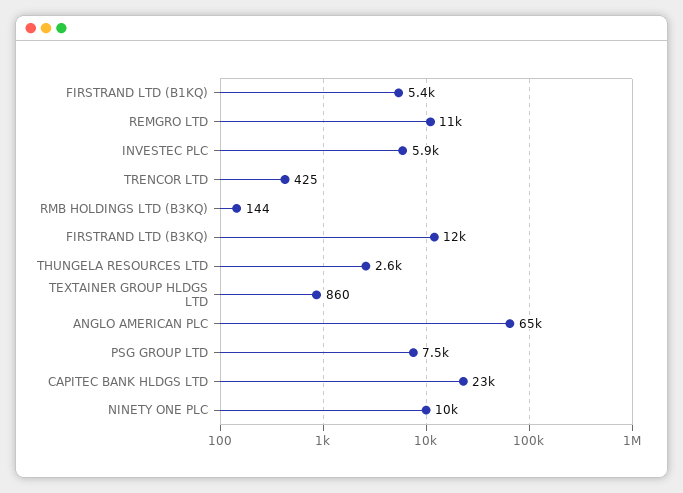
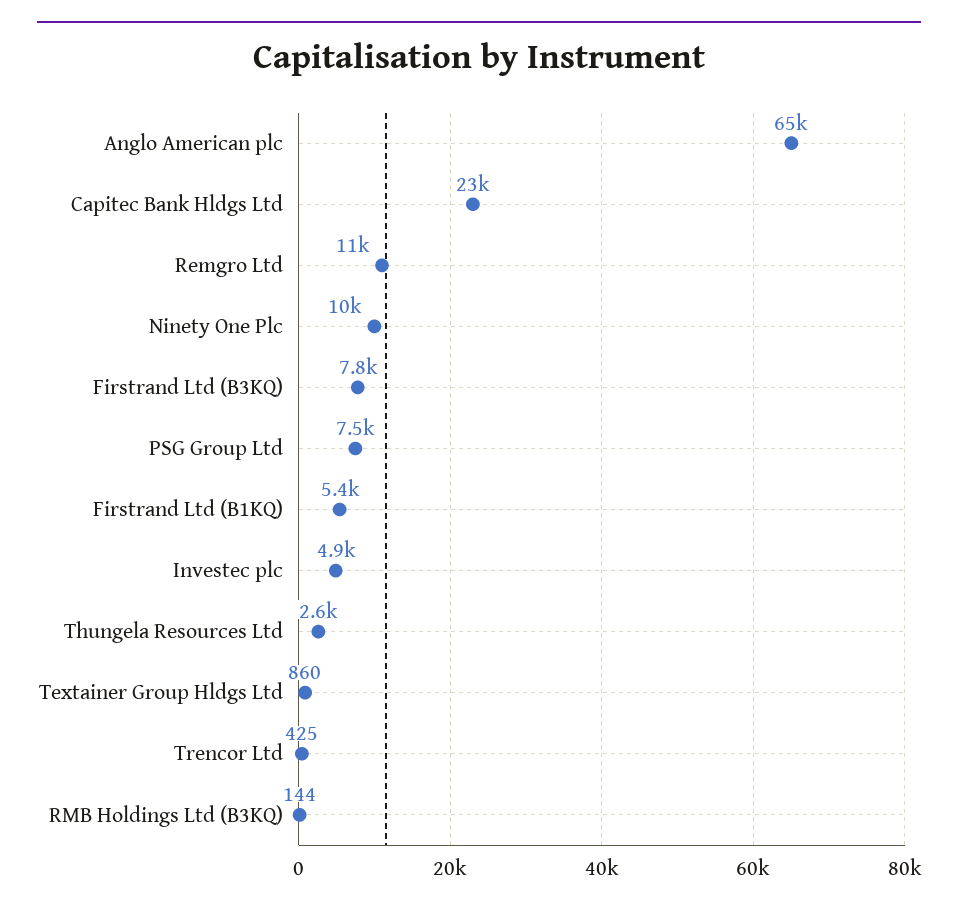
INVESTEC PLC: 5900 -> 4900
FIRSTRAND LTD (B3KQ): 12000 -> 7800

